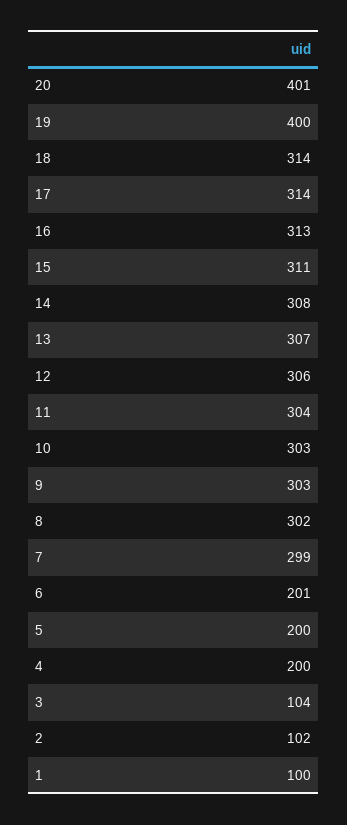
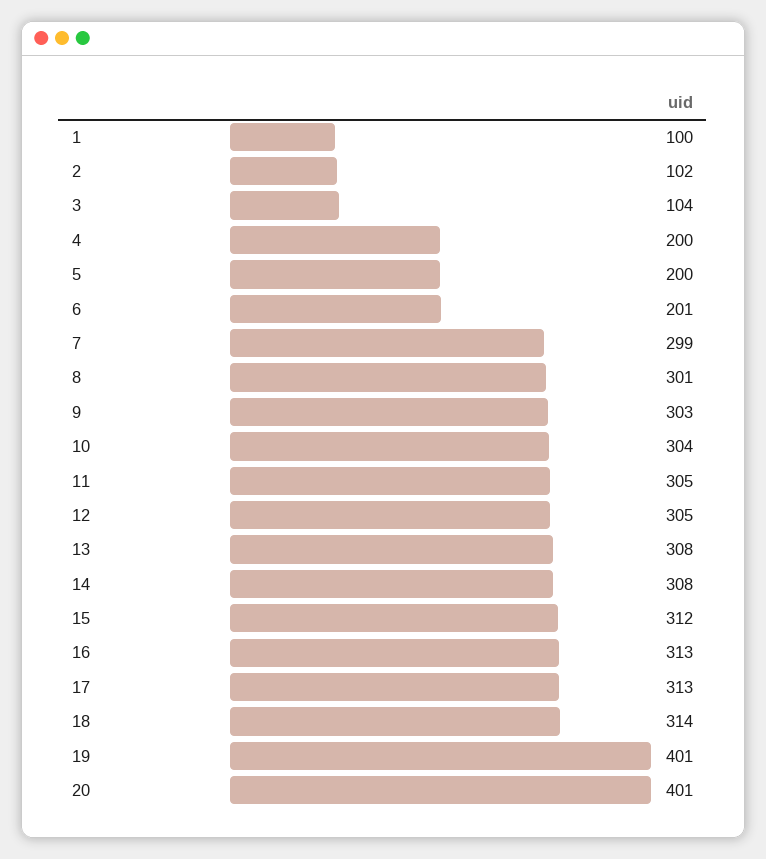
19: 400 -> 401
17: 314 -> 313
15: 311 -> 312
13: 307 -> 308
12: 306 -> 305
11: 304 -> 305
10: 303 -> 304
8: 302 -> 301

